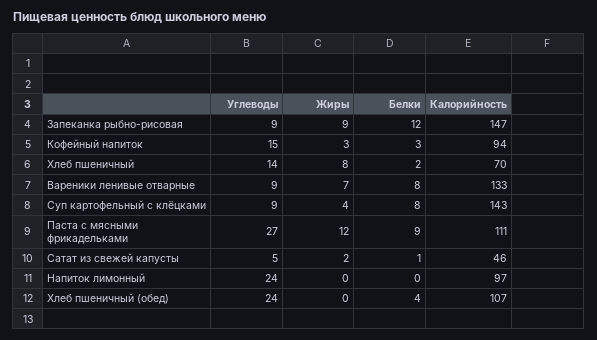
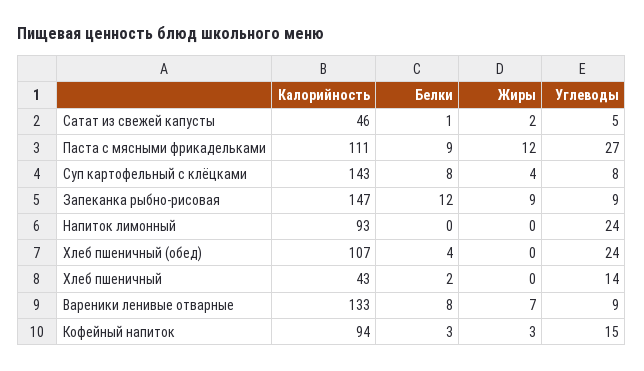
Жиры, Хлеб пшеничный: 8 -> 0
Калорийность, Хлеб пшеничный: 70 -> 43
Углеводы, Суп картофельный с клёцками: 9 -> 8
Калорийность, Напиток лимонный: 97 -> 93

